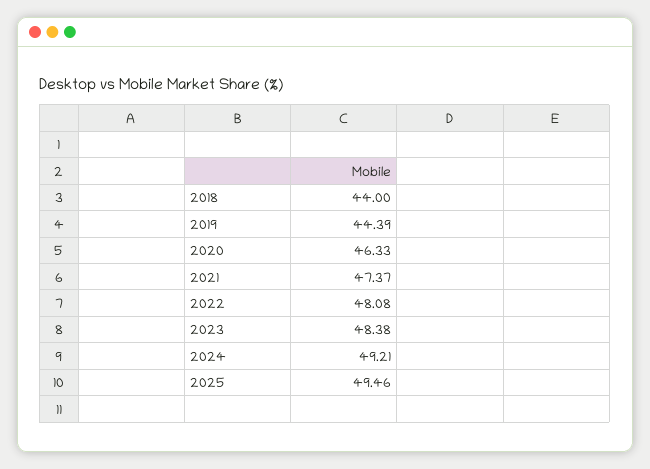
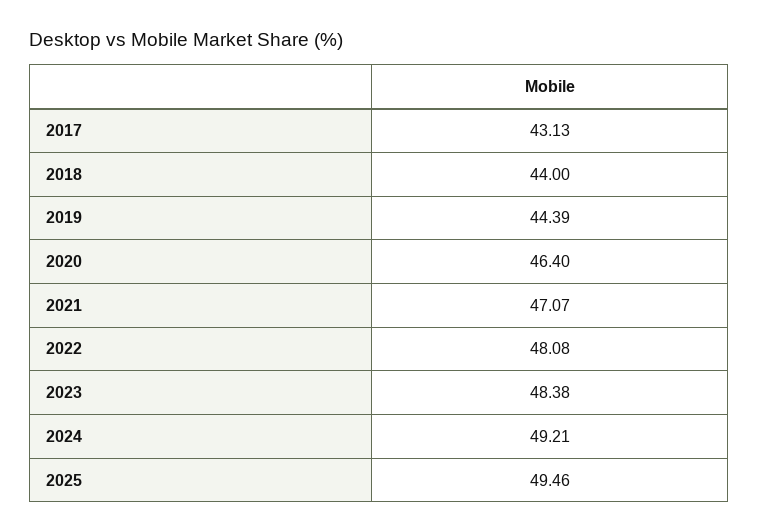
2020: 46.33 -> 46.4
2021: 47.37 -> 47.07
2017: none -> 43.13

